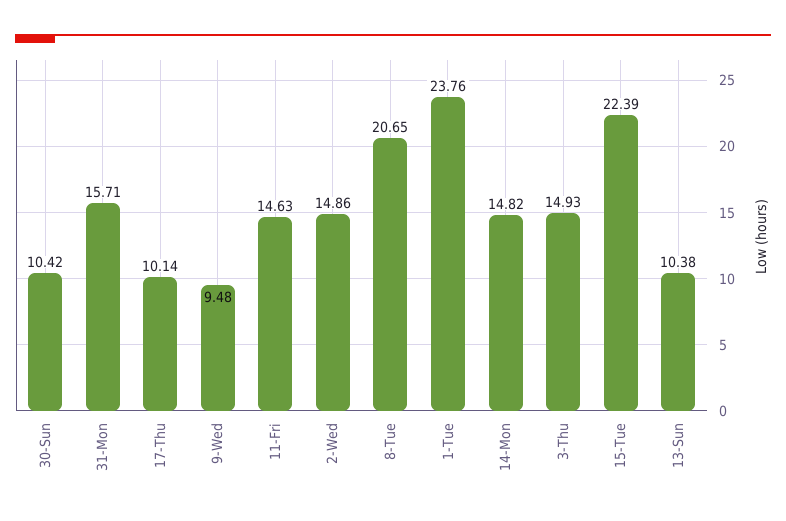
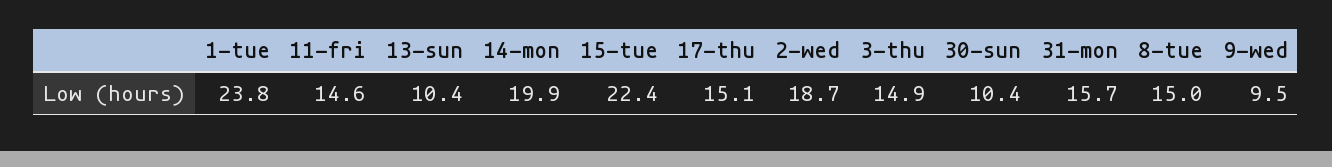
17-Thu: 10.14 -> 15.1
2-Wed: 14.86 -> 18.7
8-Tue: 20.65 -> 15
14-Mon: 14.82 -> 19.9

